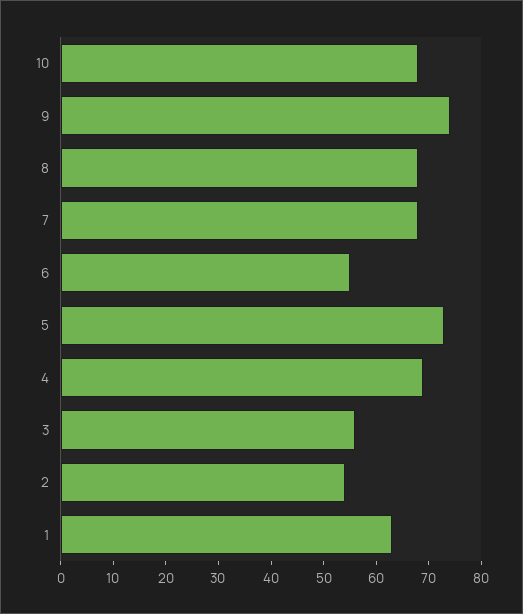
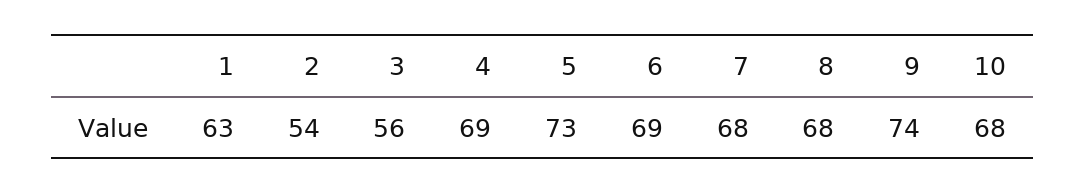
6: 55 -> 69

